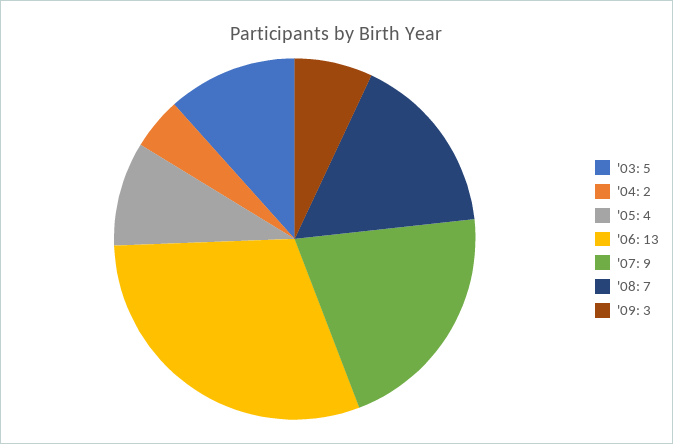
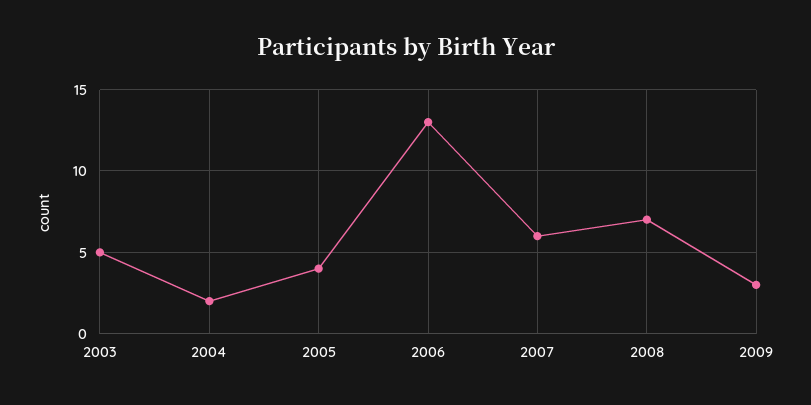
'07: 9 -> 6

